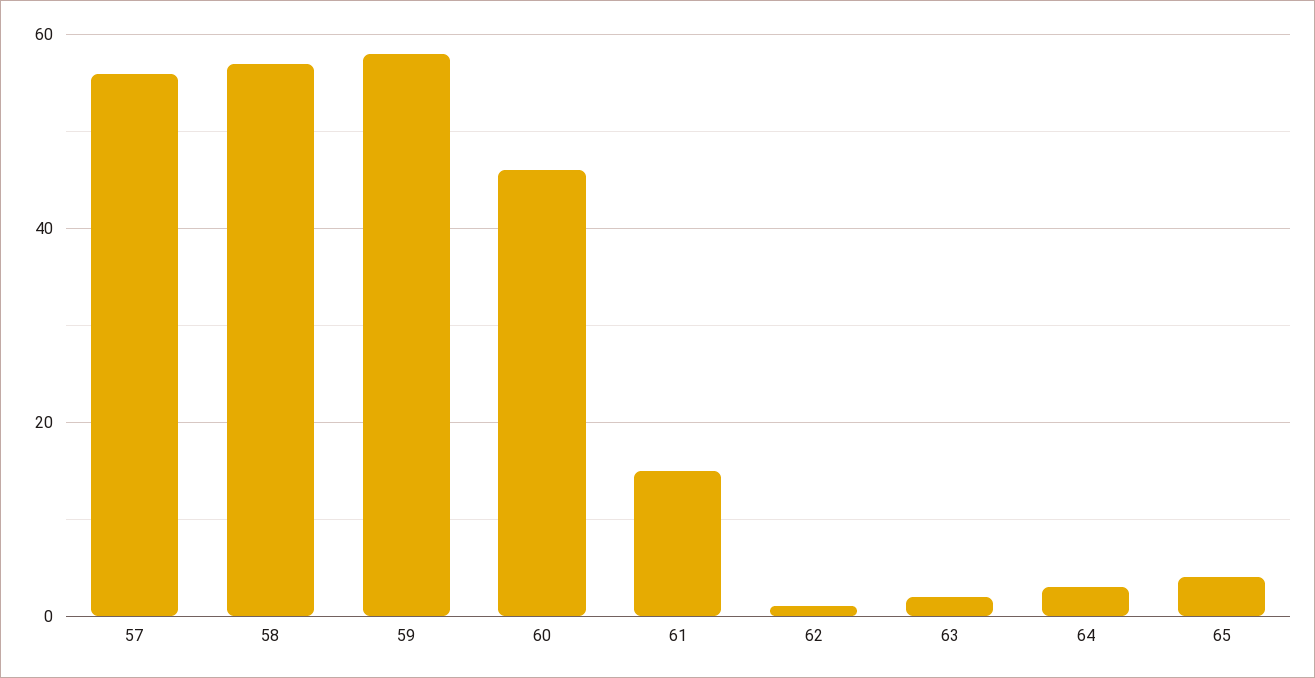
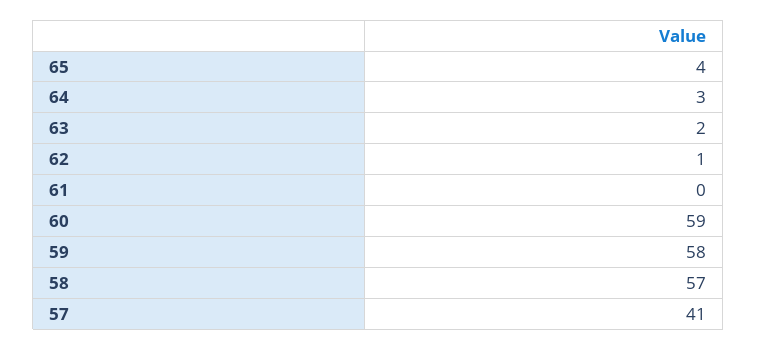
57: 55 -> 41
60: 45 -> 59
61: 15 -> 0

